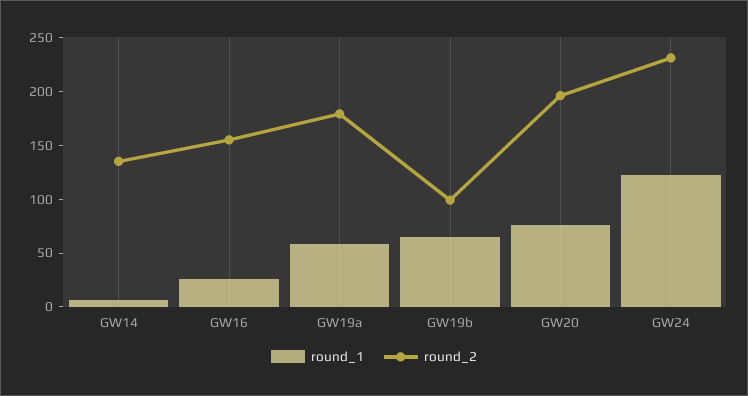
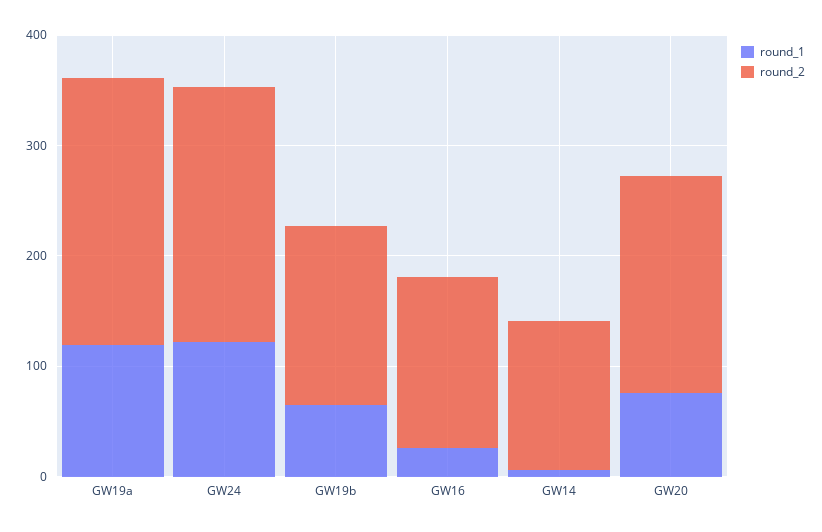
round_1, GW19a: 60 -> 120
round_2, GW19a: 180 -> 240
round_2, GW19b: 100 -> 160

